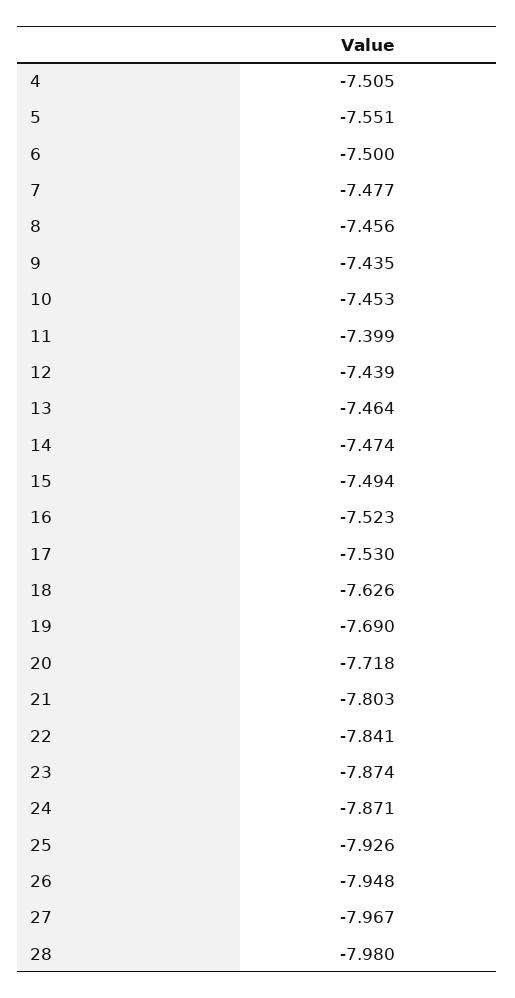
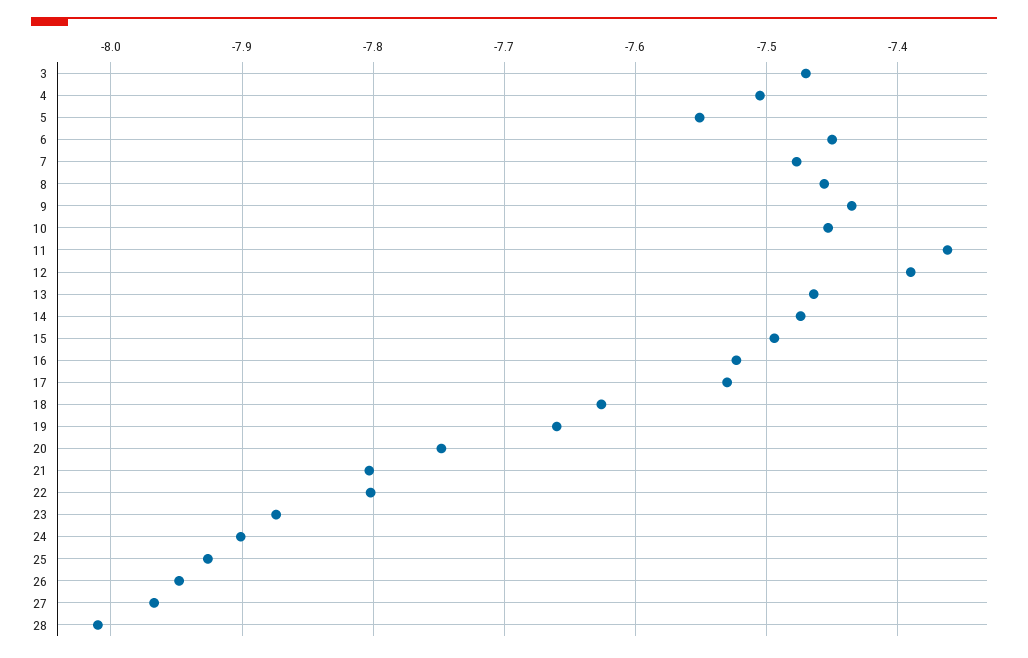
6: -7.5 -> -7.45
11: -7.399 -> -7.36
12: -7.439 -> -7.39
19: -7.69 -> -7.66
20: -7.718 -> -7.75
22: -7.841 -> -7.8
24: -7.871 -> -7.9
28: -7.98 -> -8.01
3: none -> -7.47

